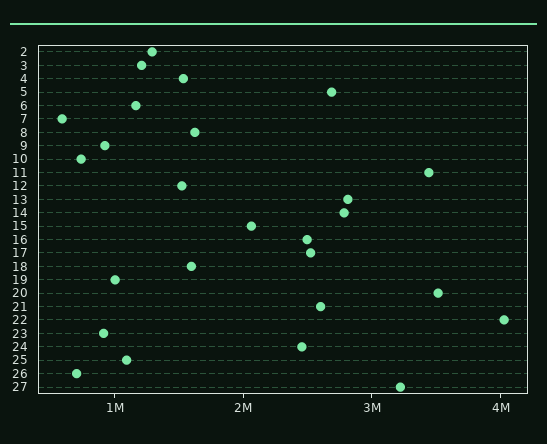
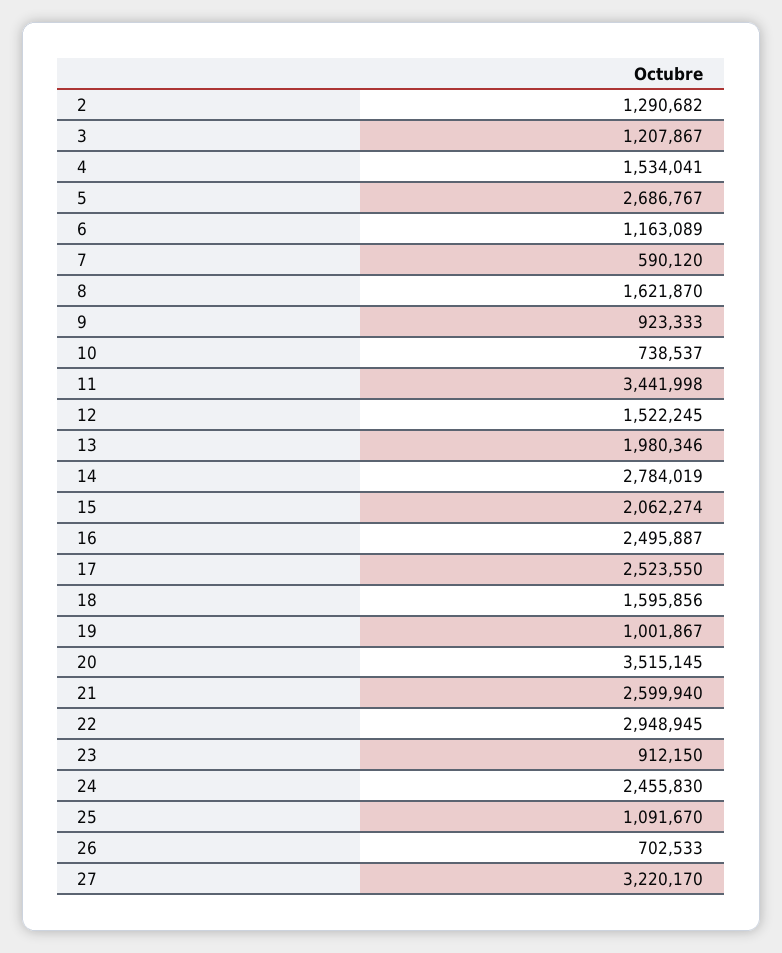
13: 2800000 -> 1980346
22: 4000000 -> 2948945

